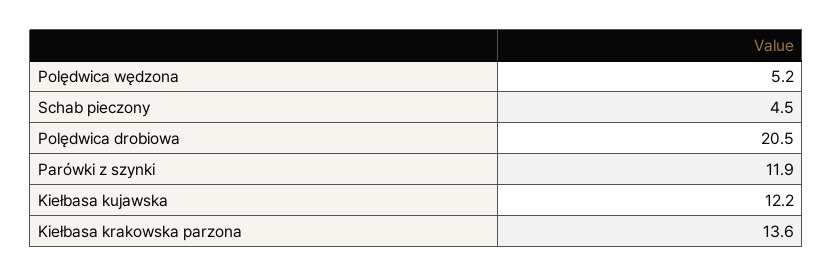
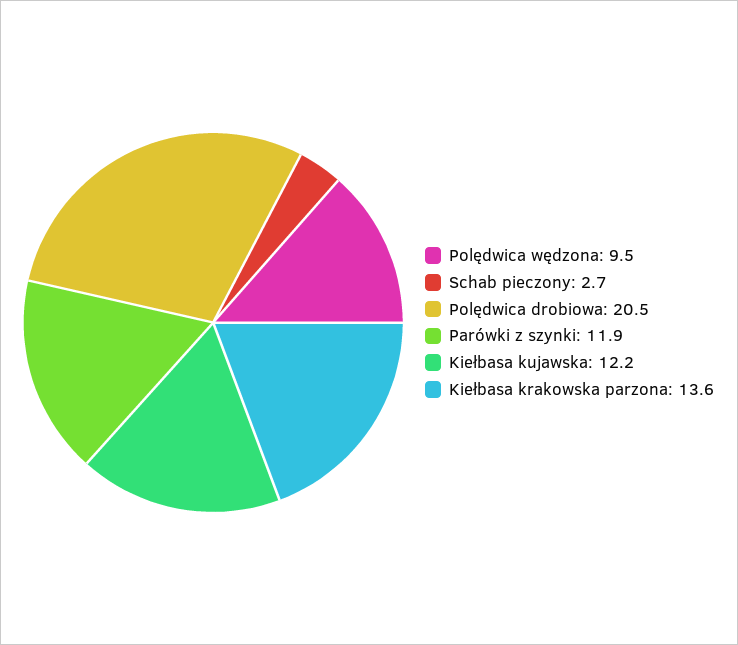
Polędwica wędzona: 5.2 -> 9.5
Schab pieczony: 4.5 -> 2.7

